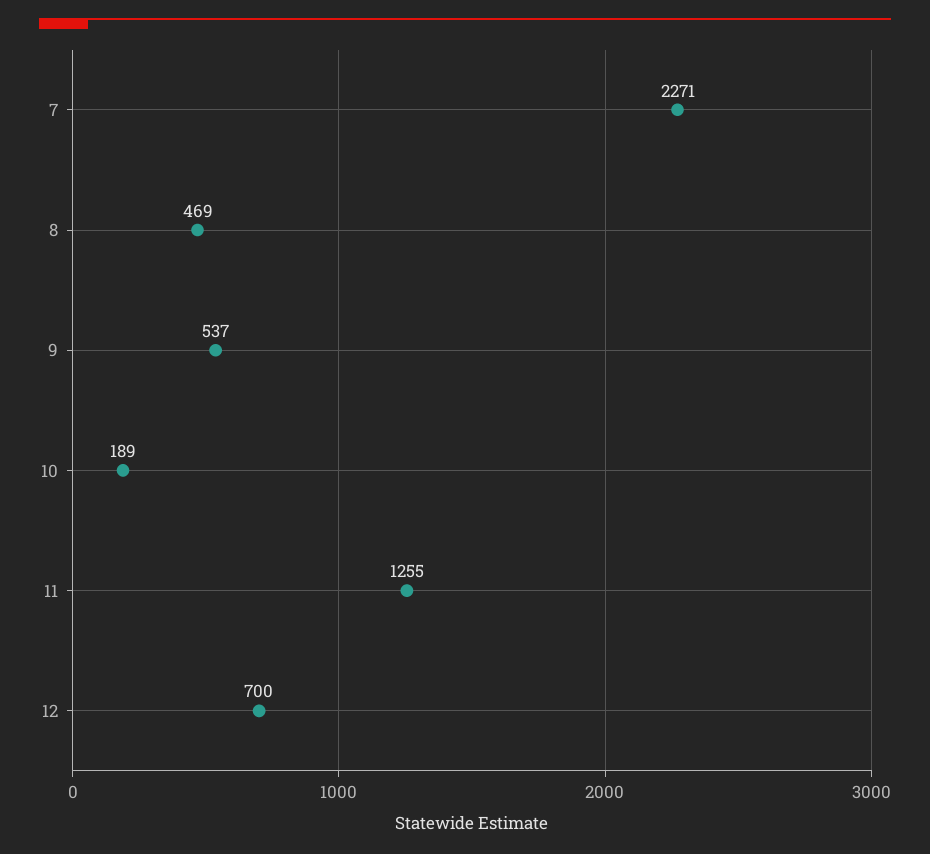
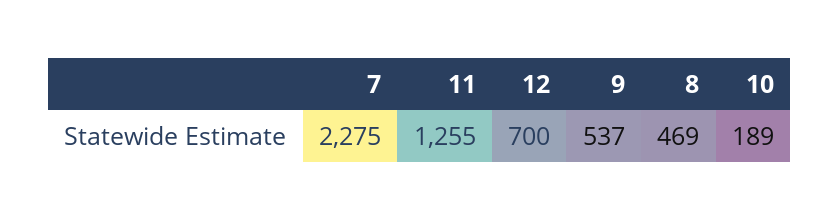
7: 2271 -> 2275

